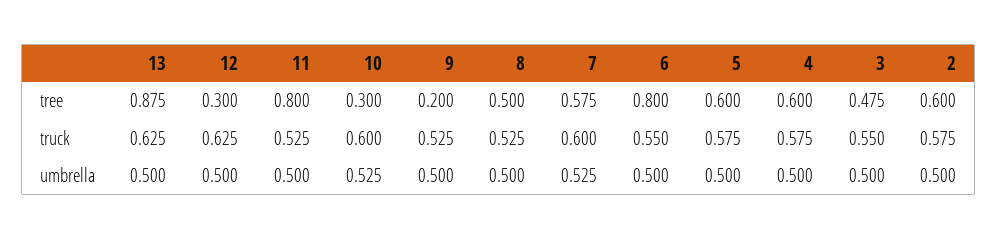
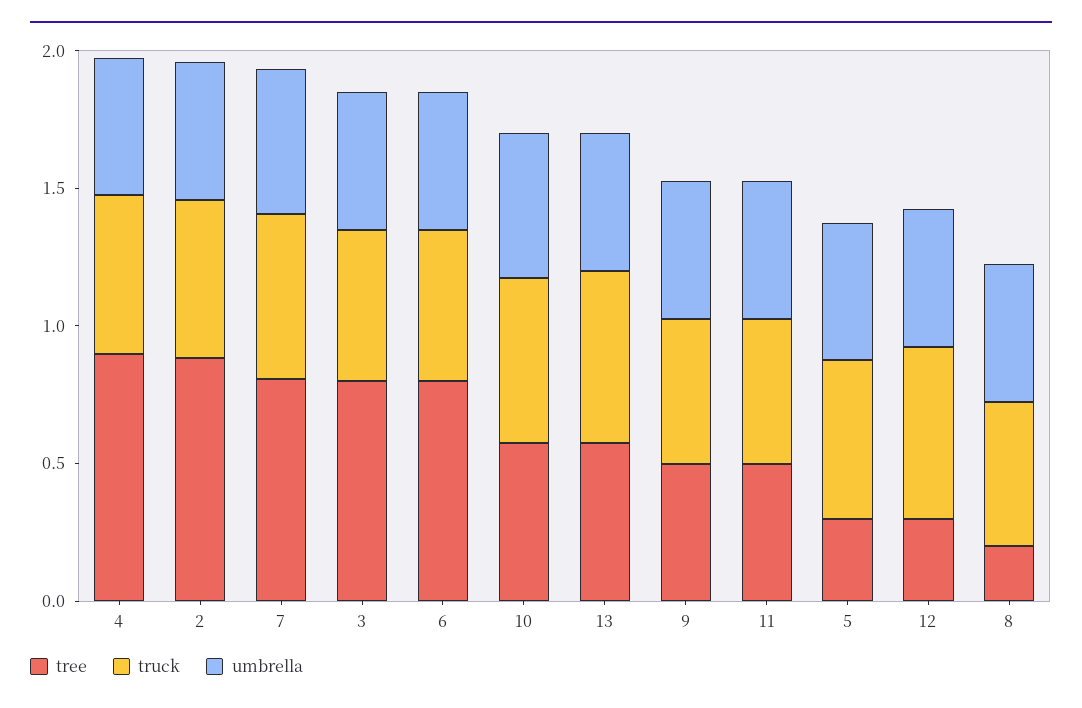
tree, 13: 0.875 -> 0.6
tree, 11: 0.8 -> 0.5
tree, 10: 0.3 -> 0.6
tree, 9: 0.2 -> 0.5
tree, 8: 0.5 -> 0.2
tree, 7: 0.575 -> 0.8
tree, 5: 0.6 -> 0.3
tree, 4: 0.6 -> 0.9
tree, 3: 0.475 -> 0.8
tree, 2: 0.6 -> 0.9

